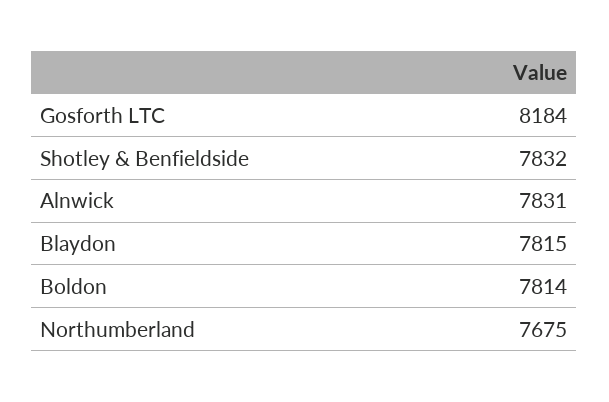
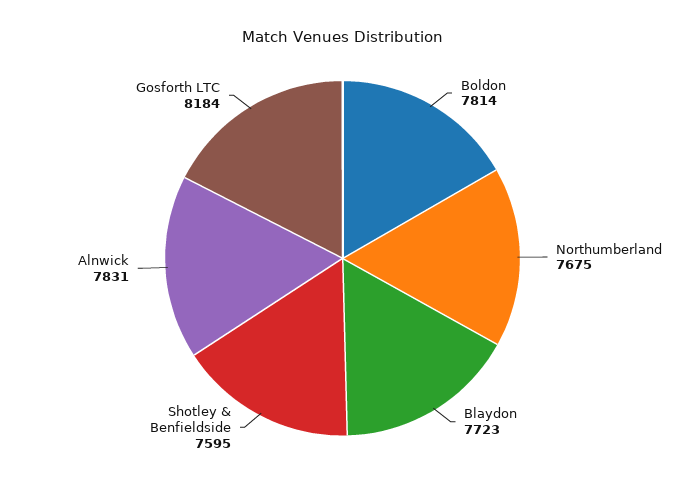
Shotley & Benfieldside: 7832 -> 7595
Blaydon: 7815 -> 7723

